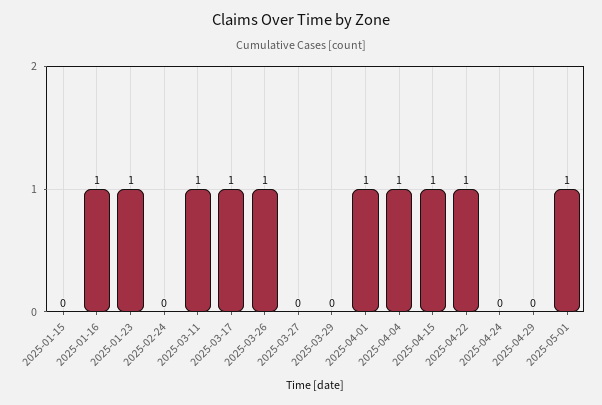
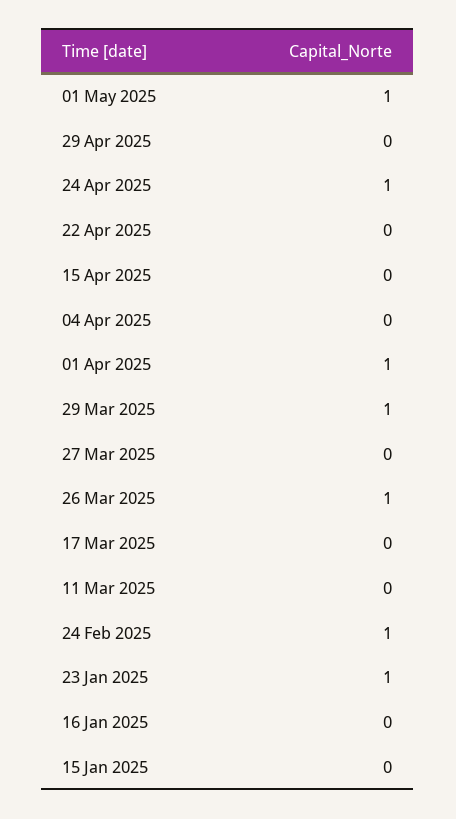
2025-01-16: 1 -> 0
2025-02-24: 0 -> 1
2025-03-11: 1 -> 0
2025-03-17: 1 -> 0
2025-03-29: 0 -> 1
2025-04-04: 1 -> 0
2025-04-15: 1 -> 0
2025-04-22: 1 -> 0
2025-04-24: 0 -> 1

